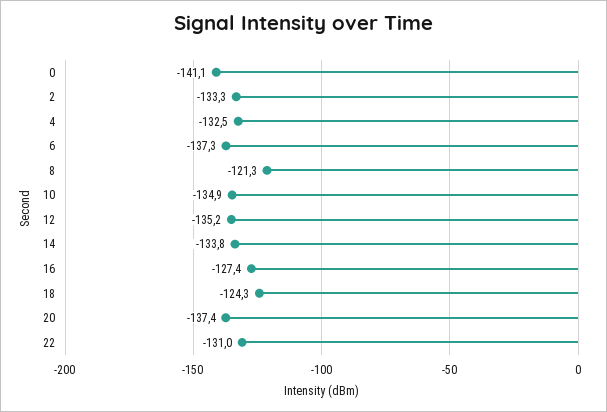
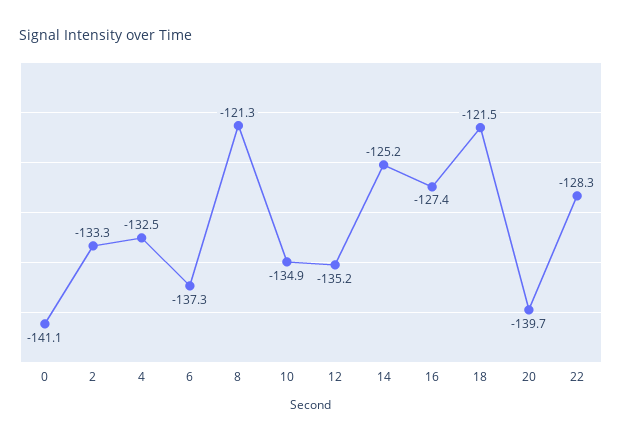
14: -133.8 -> -125.2
18: -124.3 -> -121.5
20: -137.4 -> -139.7
22: -131 -> -128.3

